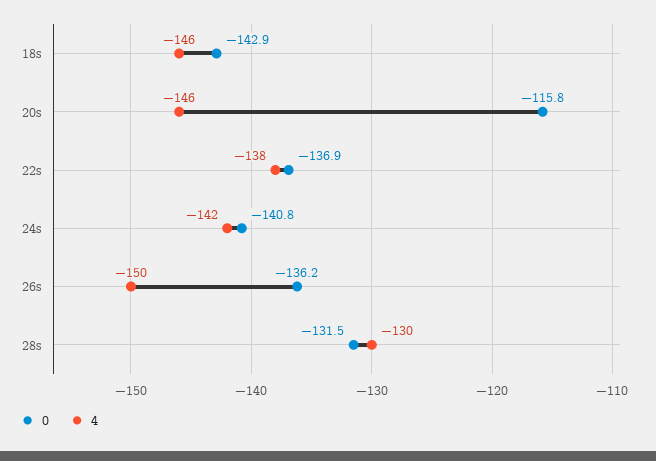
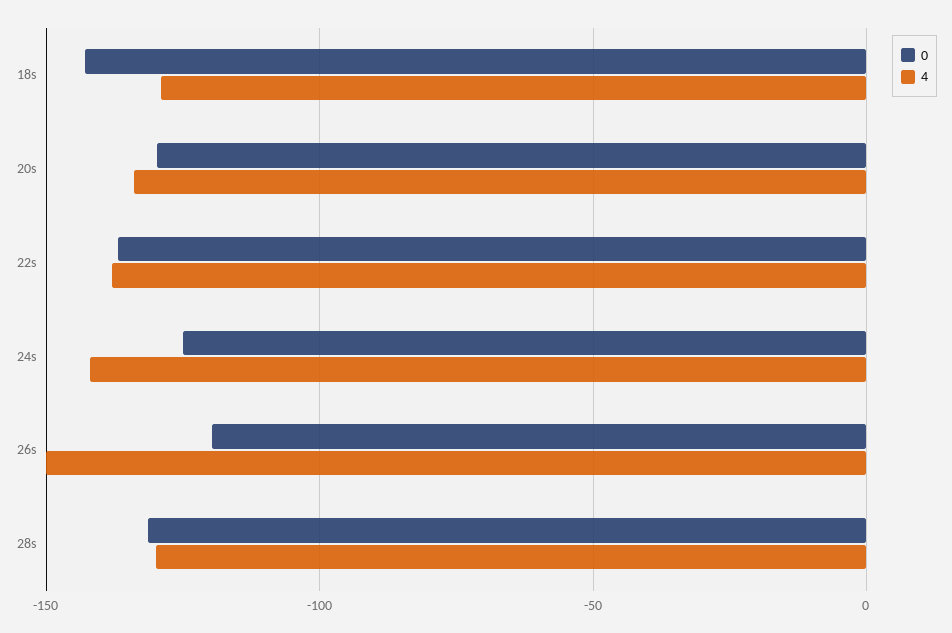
4, 18s: -146 -> -130
0, 20s: -115.8 -> -130
4, 20s: -146 -> -135
0, 24s: -140.8 -> -125
0, 26s: -136.2 -> -120

